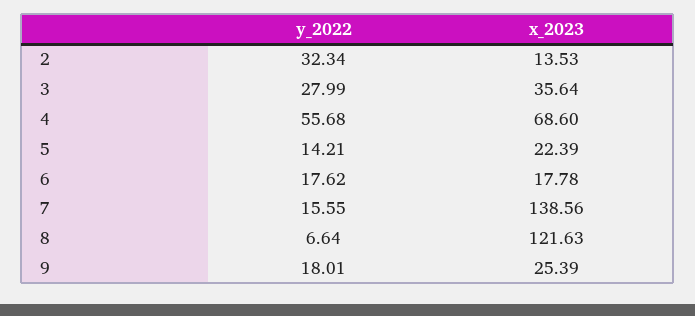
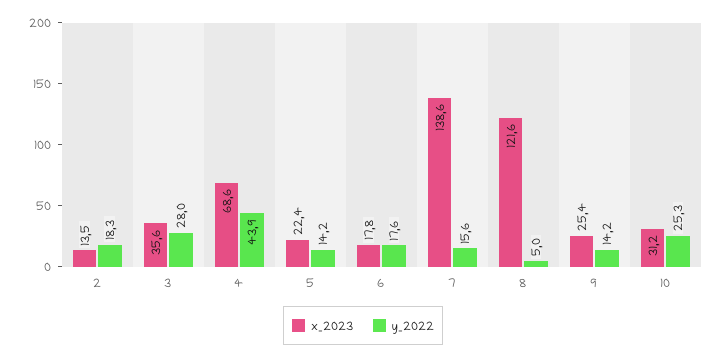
y_2022, 2: 32.34 -> 18.3
y_2022, 4: 55.68 -> 43.9
y_2022, 8: 6.64 -> 5
y_2022, 9: 18.01 -> 14.2
x_2023, 10: none -> 31.2
y_2022, 10: none -> 25.3

